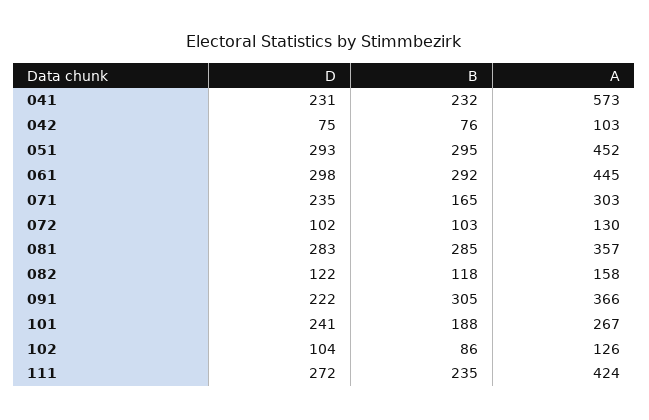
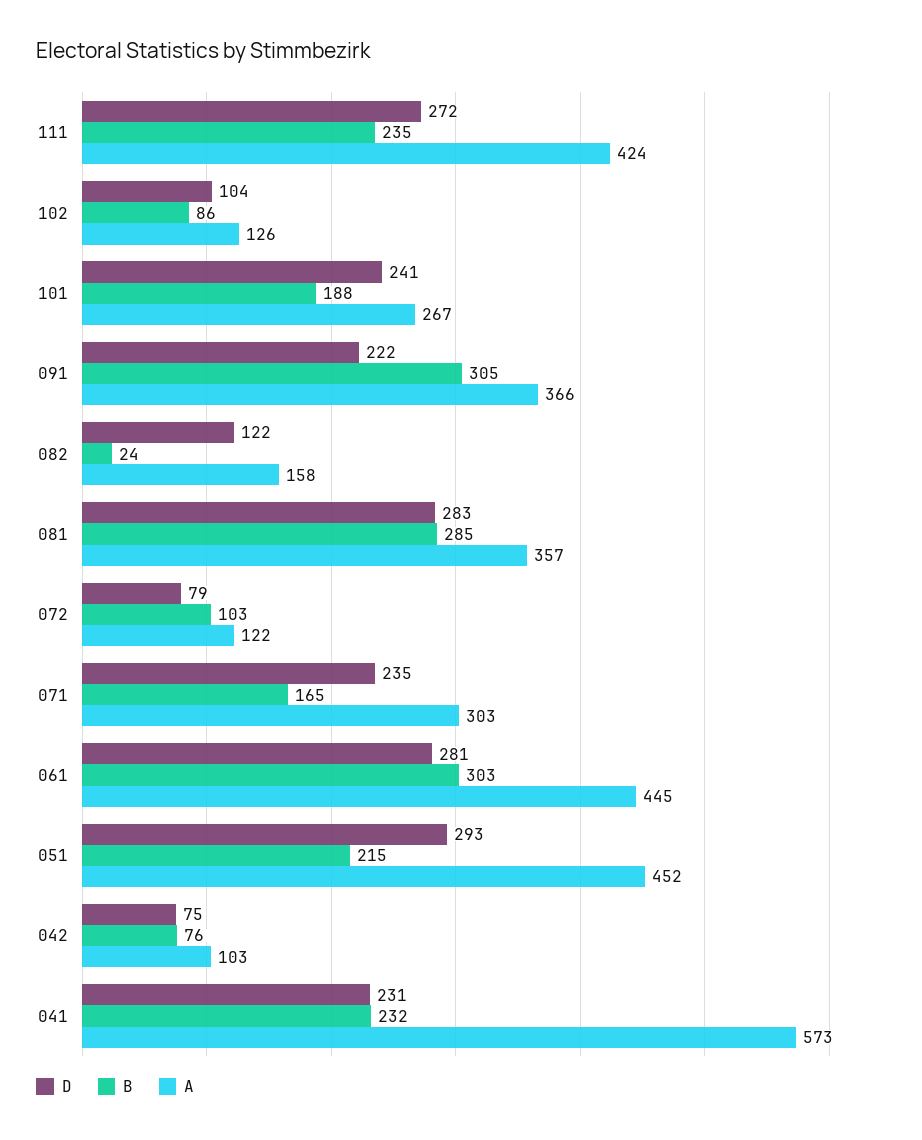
B, 051: 295 -> 215
D, 061: 298 -> 281
B, 061: 292 -> 303
D, 072: 102 -> 79
A, 072: 130 -> 122
B, 082: 118 -> 24

